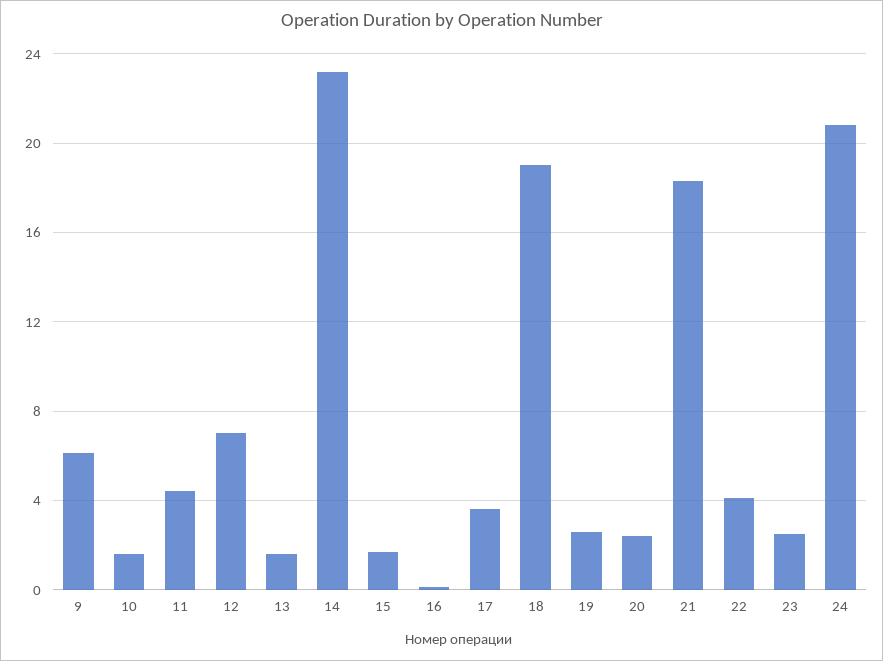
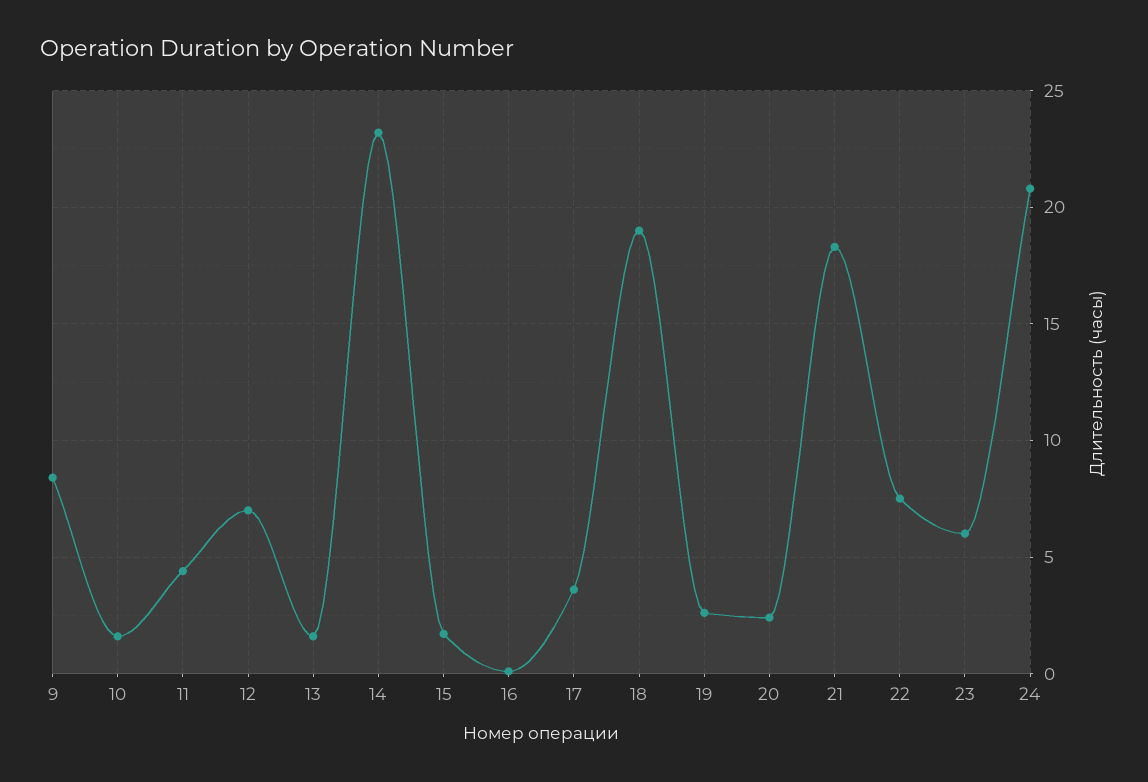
9: 6 -> 8.5
22: 4 -> 7.5
23: 2.5 -> 6

